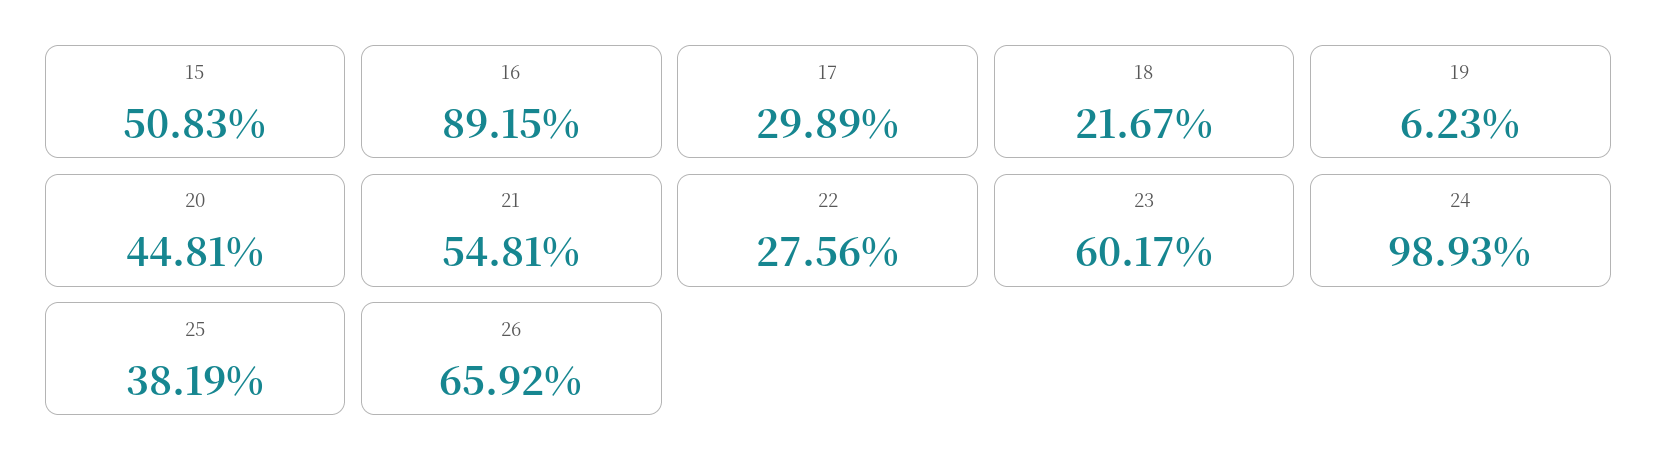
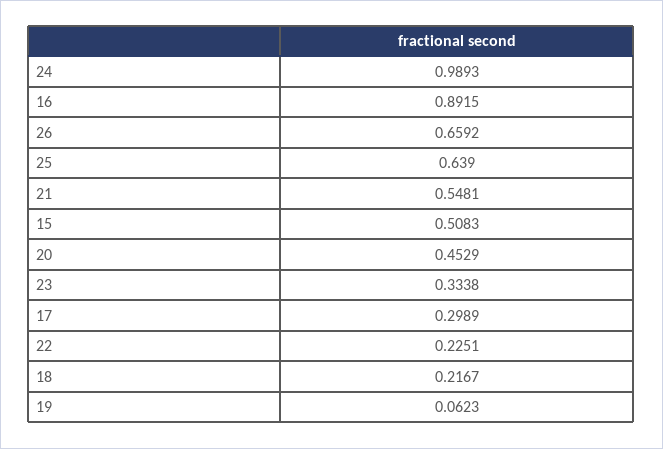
20: 0.4481 -> 0.4529
22: 0.2756 -> 0.2251
23: 0.6017 -> 0.3338
25: 0.3819 -> 0.639

